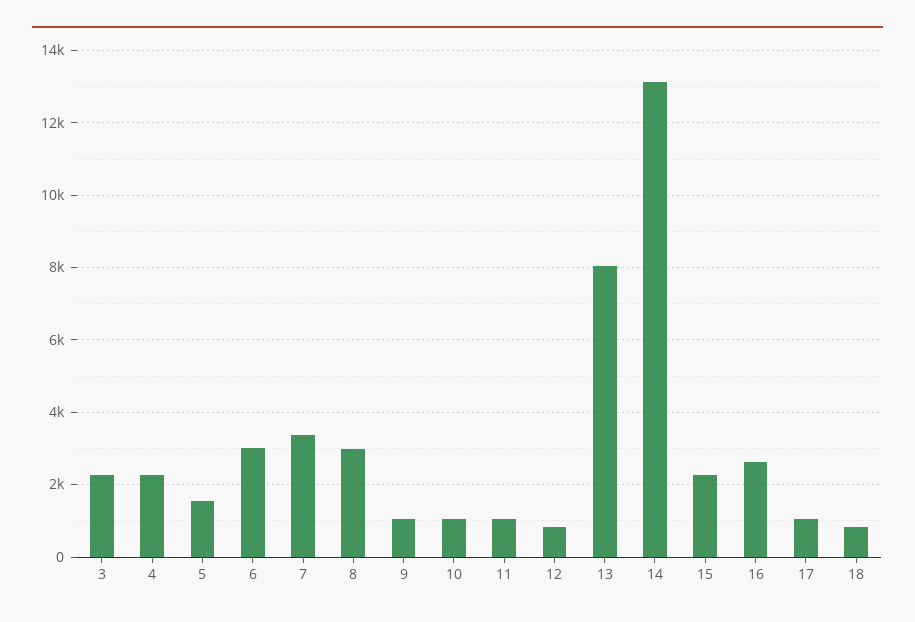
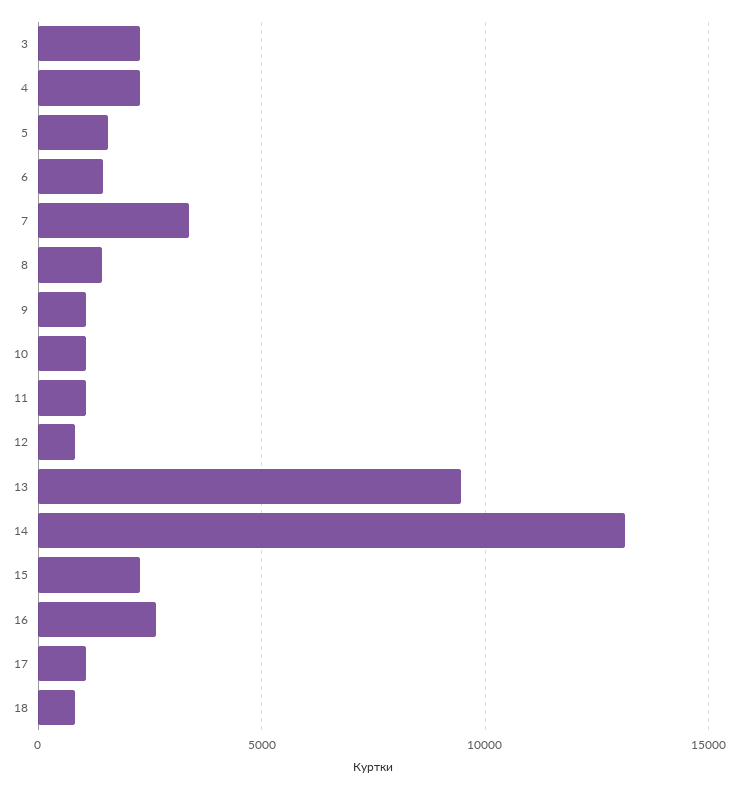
6: 3000 -> 1500
8: 3000 -> 1500
13: 8000 -> 9500

